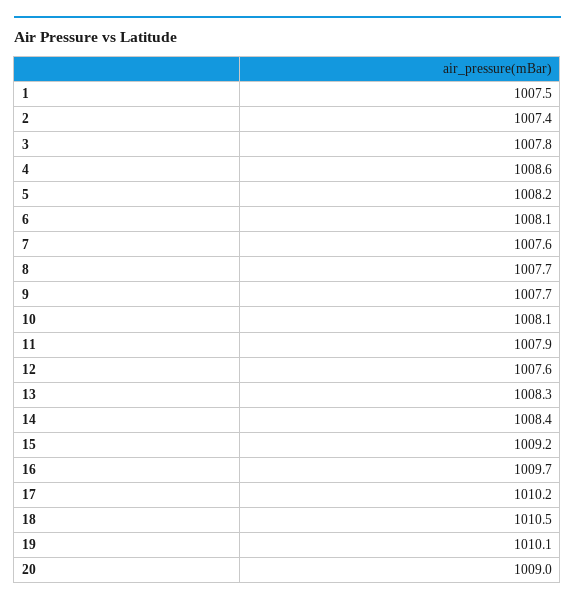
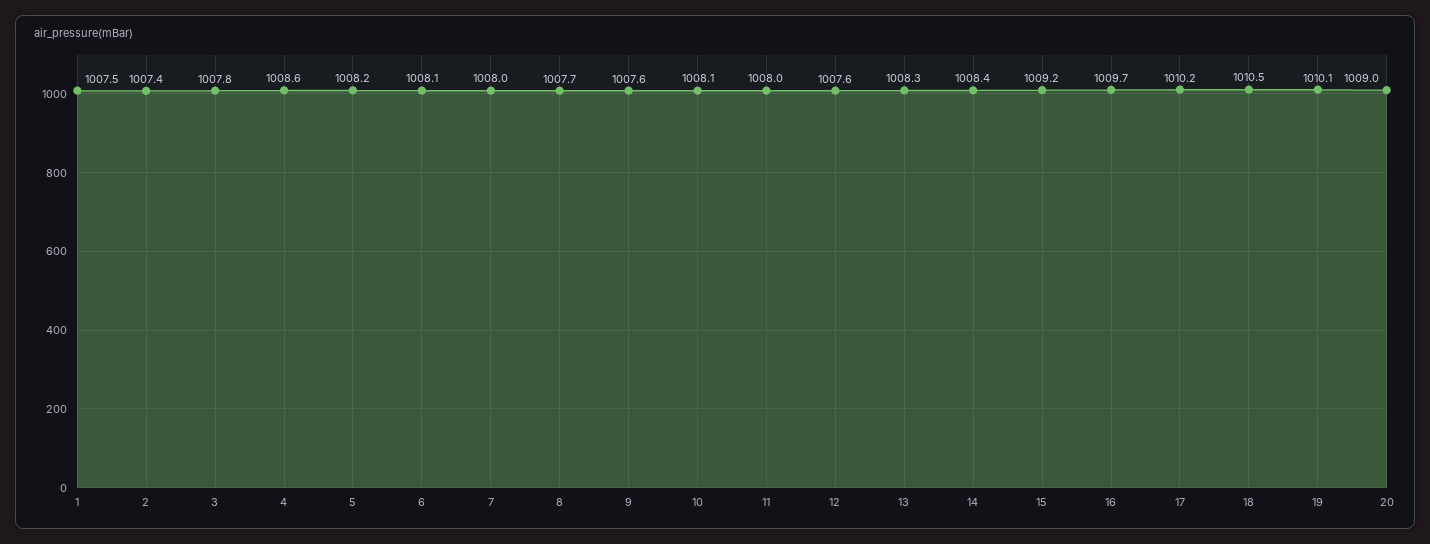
7: 1007.6 -> 1008
9: 1007.7 -> 1007.6
11: 1007.9 -> 1008

